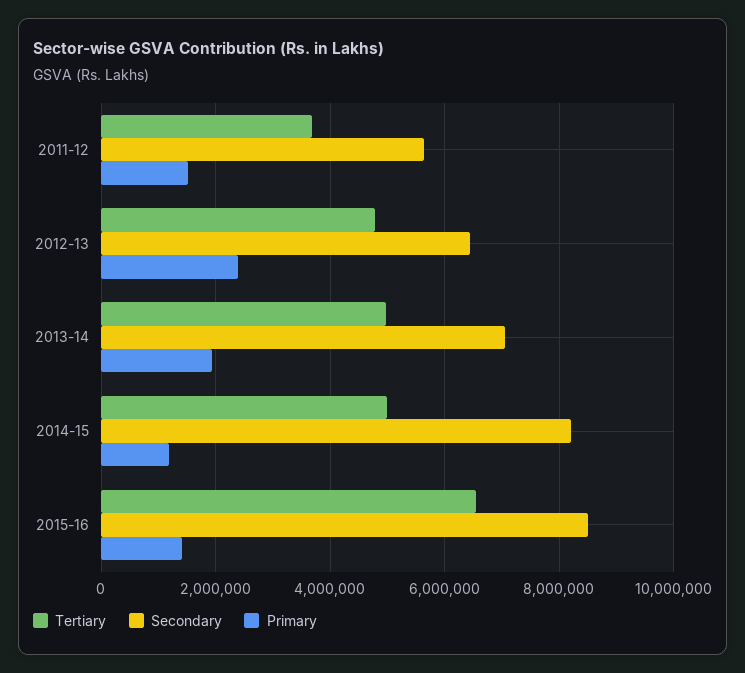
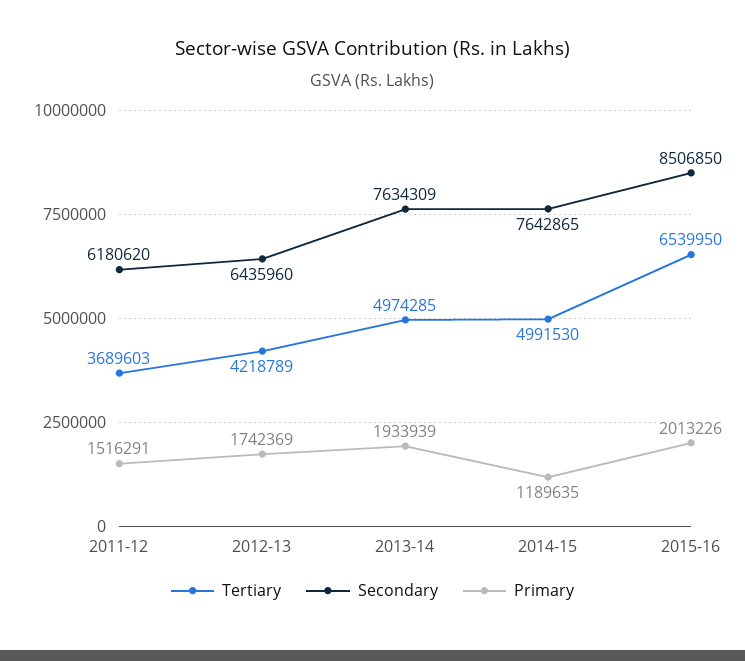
Secondary, 2011-12: 5600000 -> 6180620
Tertiary, 2012-13: 4800000 -> 4218789
Primary, 2012-13: 2400000 -> 1742369
Secondary, 2013-14: 7000000 -> 7634309
Secondary, 2014-15: 8200000 -> 7642865
Primary, 2015-16: 1400000 -> 2013226

